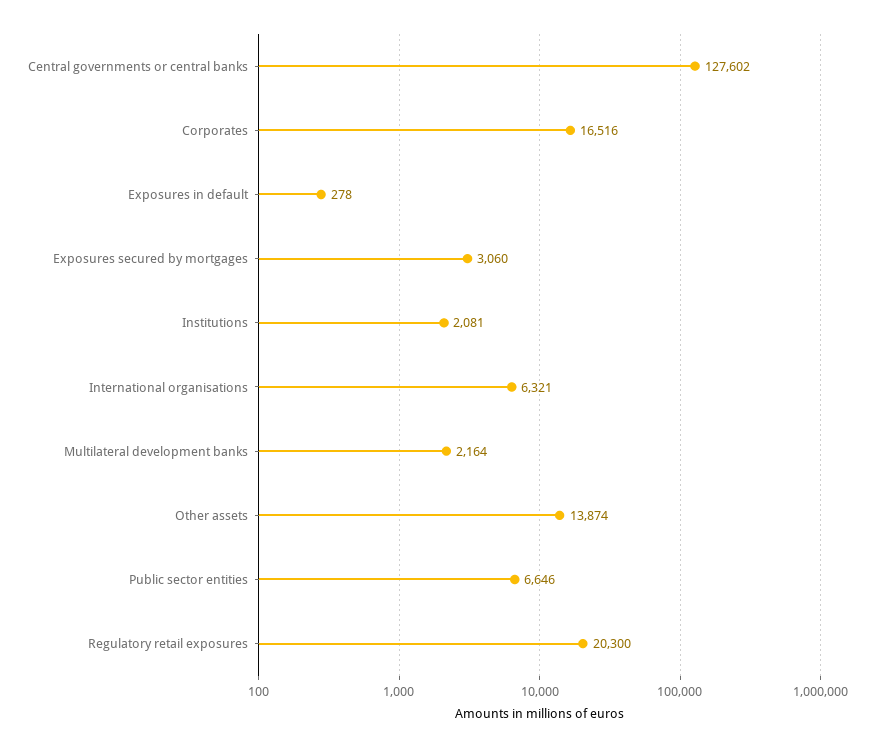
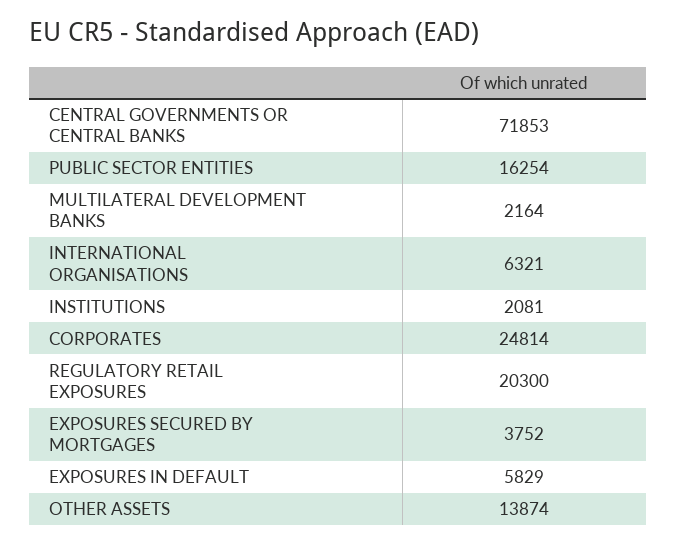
Central governments or central banks: 127602 -> 71853
Corporates: 16516 -> 24814
Exposures in default: 278 -> 5829
Exposures secured by mortgages: 3060 -> 3752
Public sector entities: 6646 -> 16254

